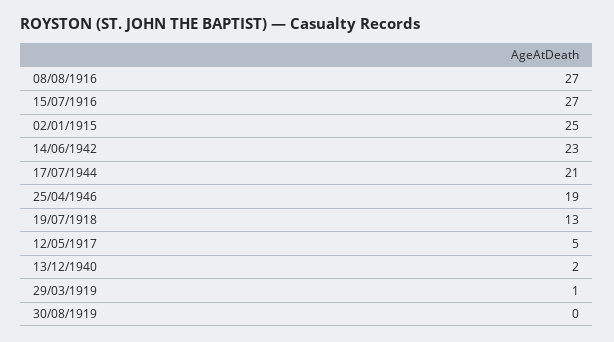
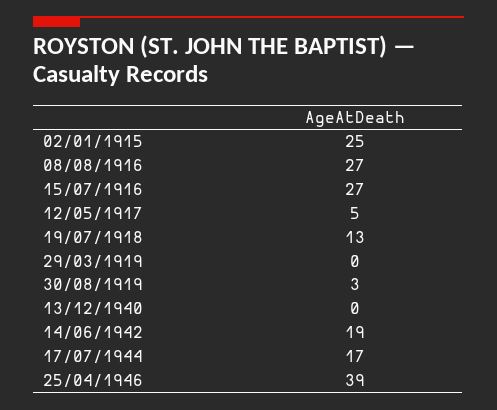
14/06/1942: 23 -> 19
17/07/1944: 21 -> 17
25/04/1946: 19 -> 39
13/12/1940: 2 -> 0
29/03/1919: 1 -> 0
30/08/1919: 0 -> 3

